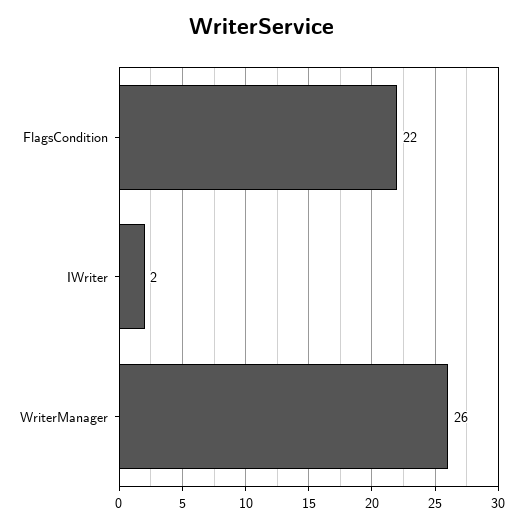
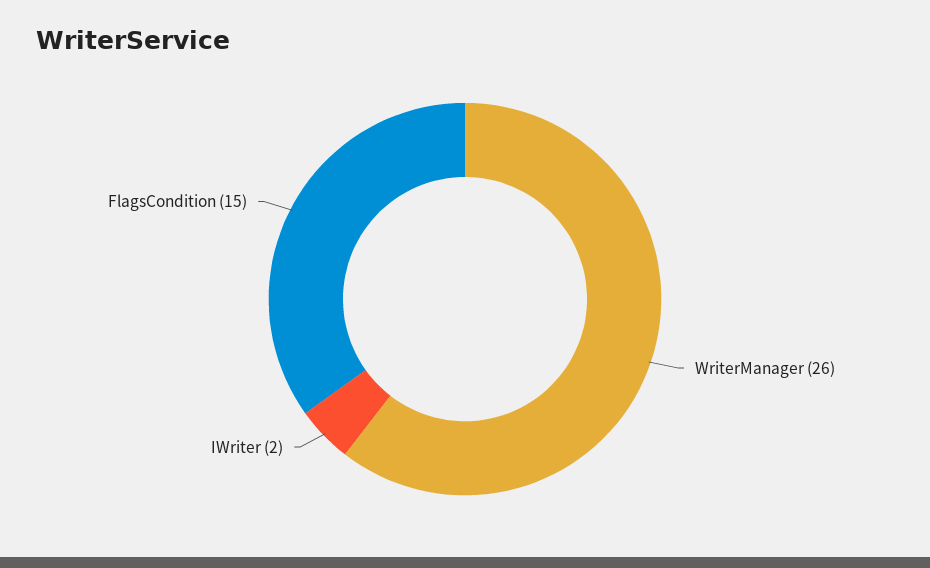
FlagsCondition: 22 -> 15

